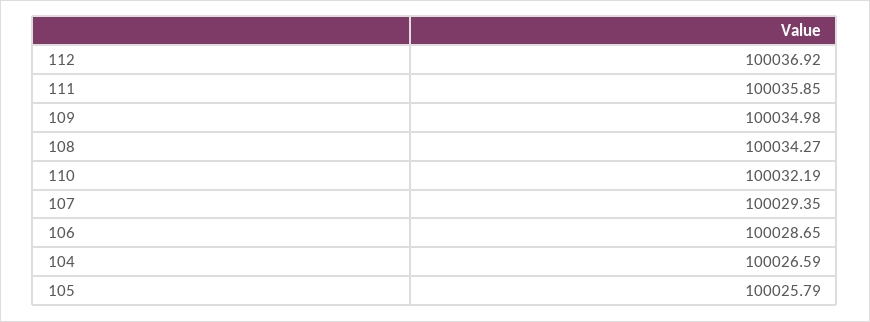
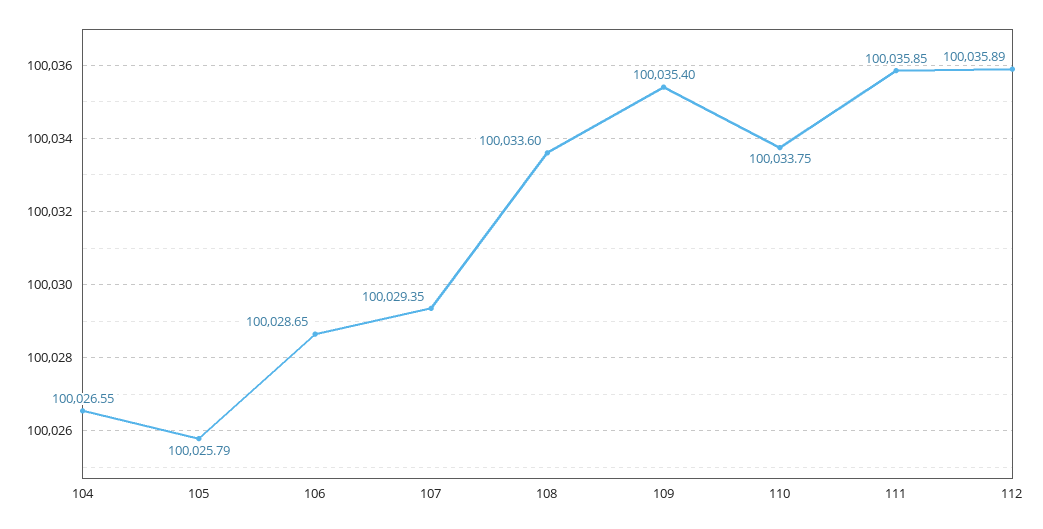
112: 100036.92 -> 100035.89
109: 100034.98 -> 100035.4
108: 100034.27 -> 100033.6
110: 100032.19 -> 100033.75
104: 100026.59 -> 100026.55

